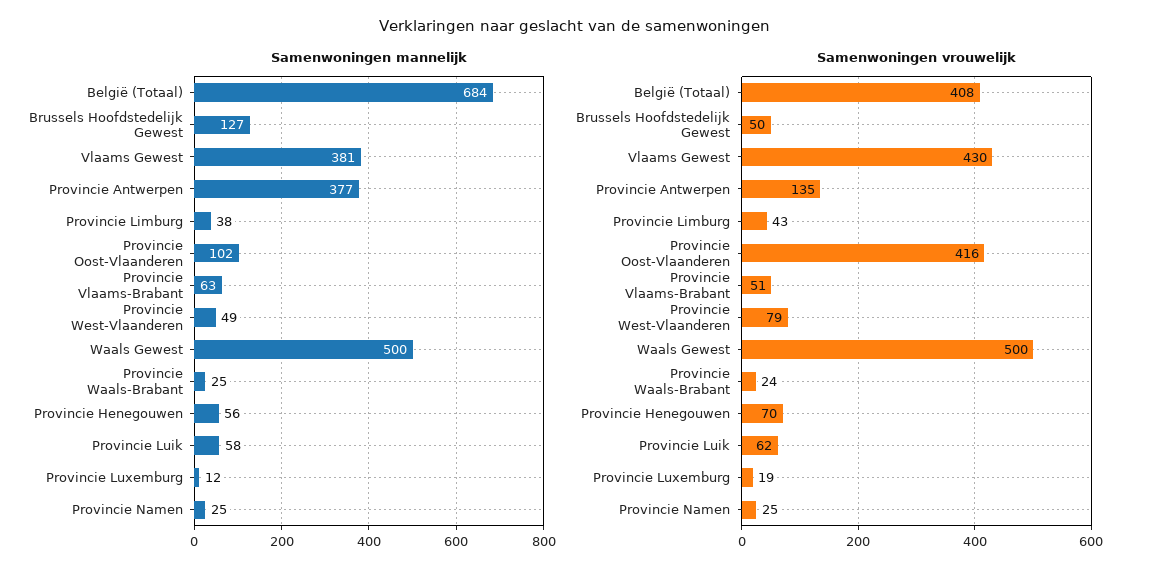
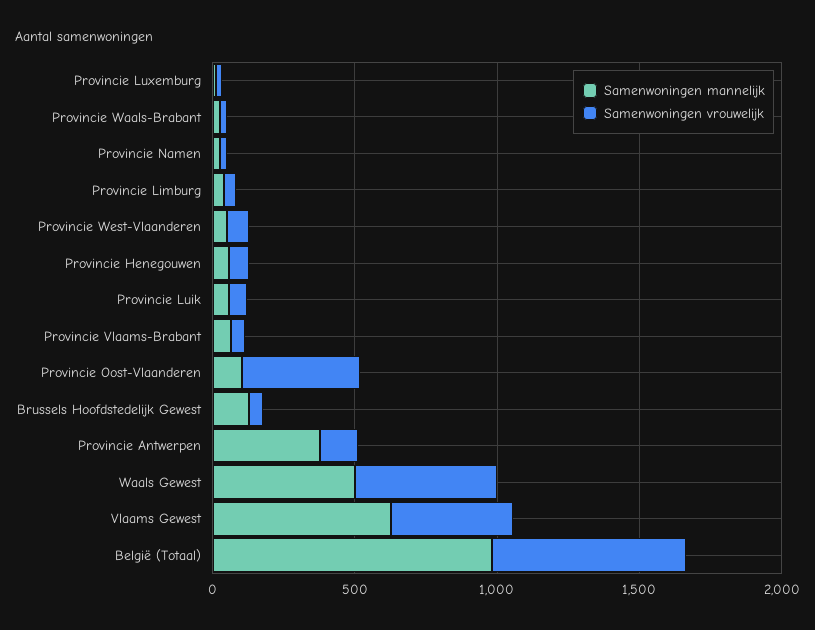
Samenwoningen mannelijk, België (Totaal): 684 -> 1000
Samenwoningen mannelijk, Vlaams Gewest: 381 -> 600
Samenwoningen vrouwelijk, België (Totaal): 408 -> 700

